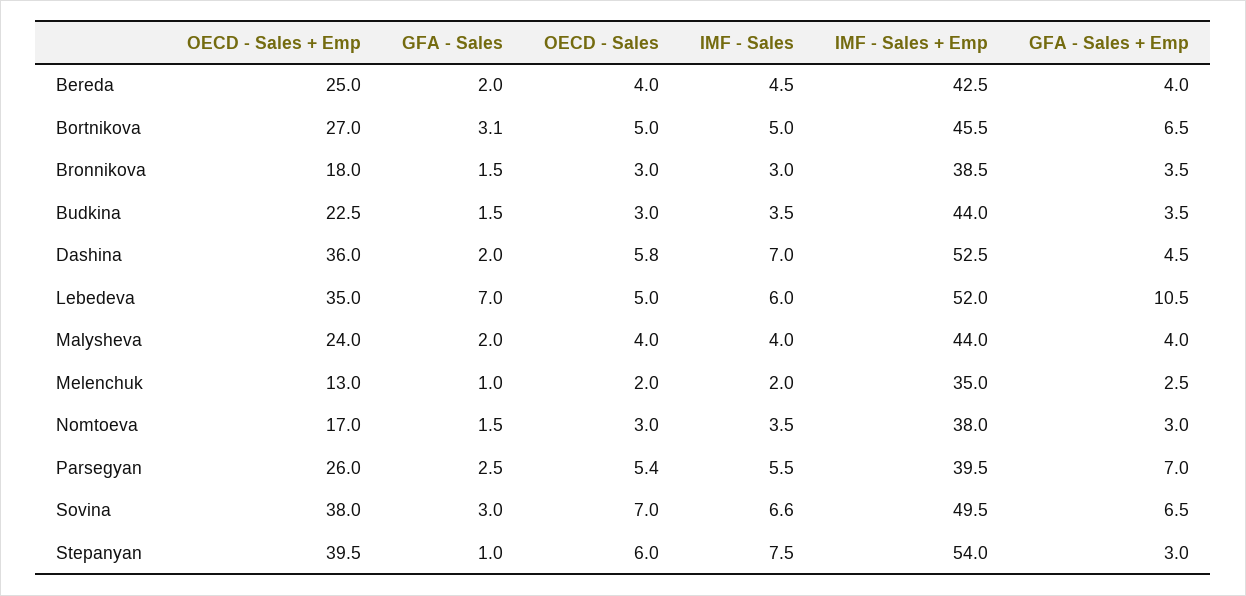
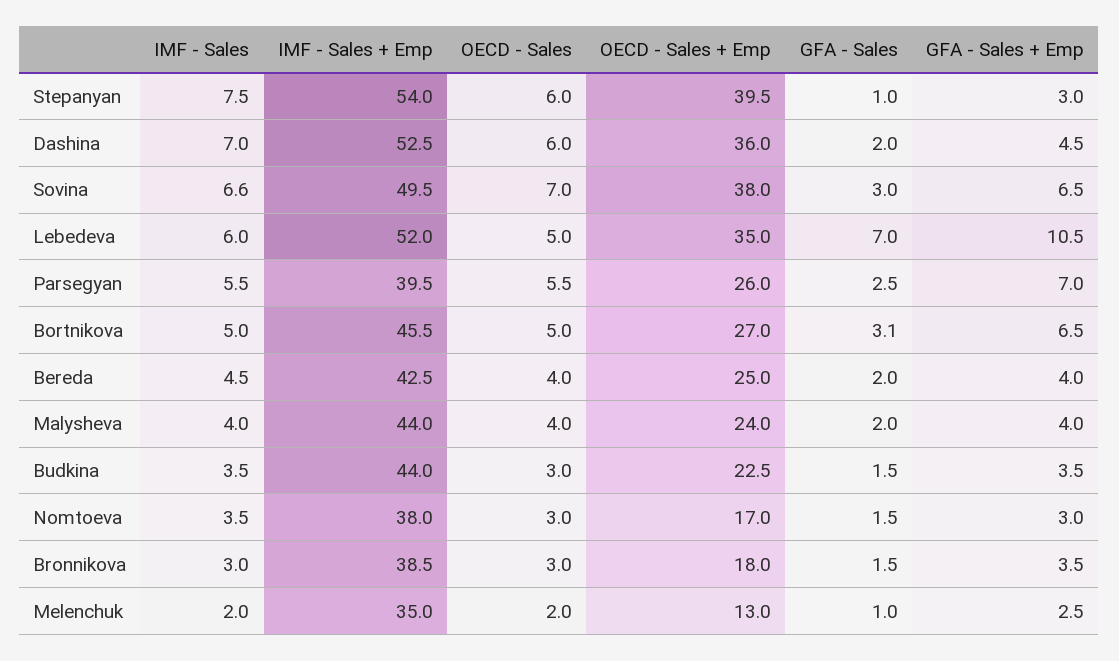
OECD - Sales, Dashina: 5.8 -> 6
OECD - Sales, Parsegyan: 5.4 -> 5.5

